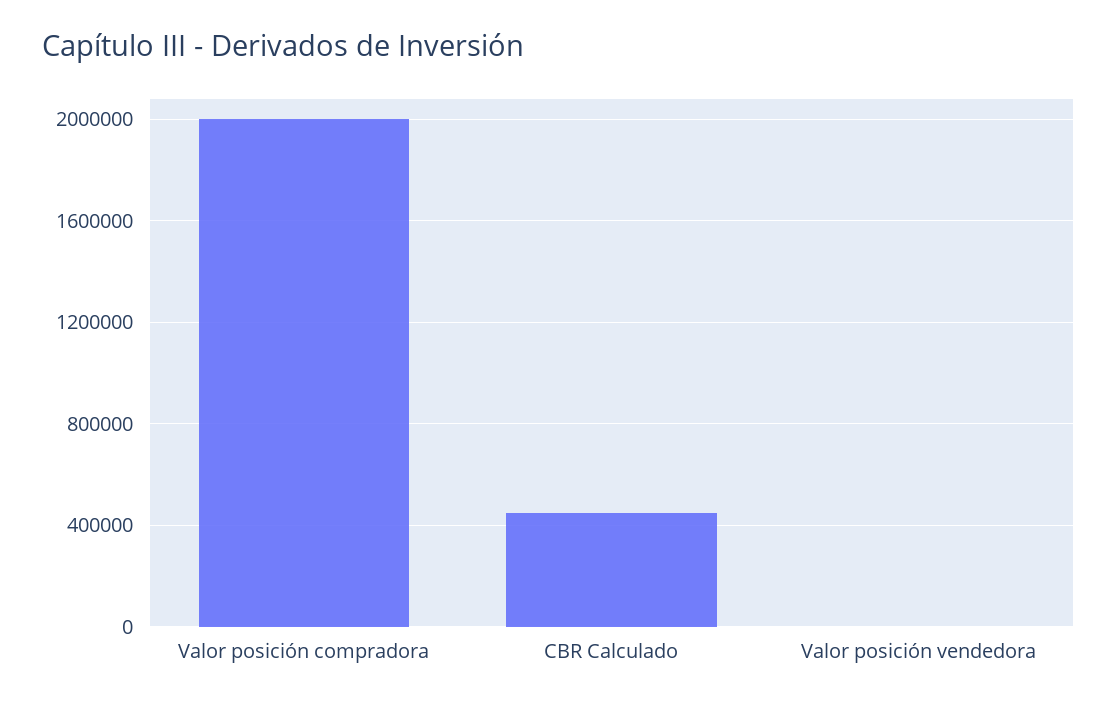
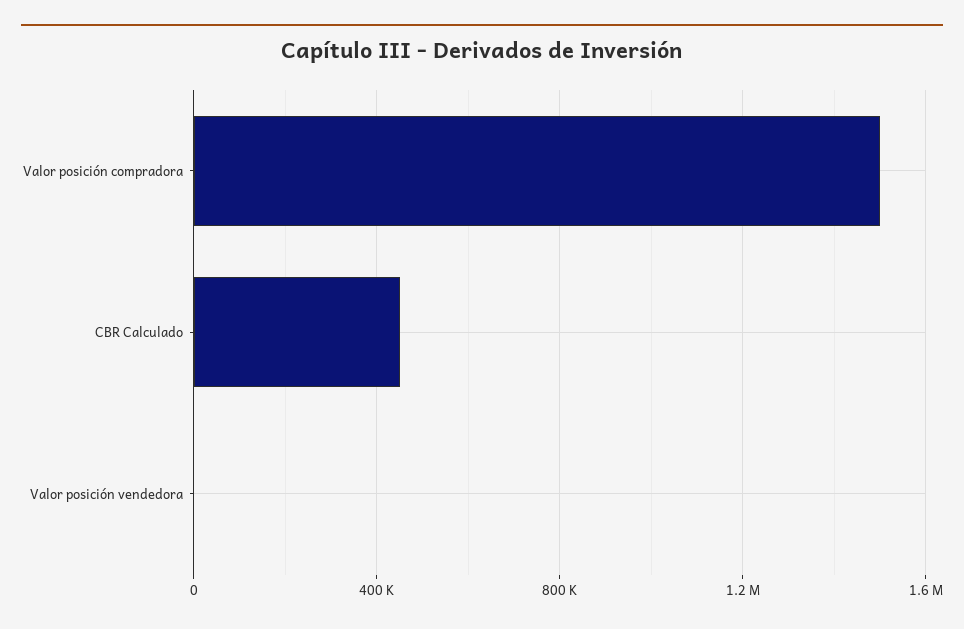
Valor posición compradora: 2000000 -> 1500000

